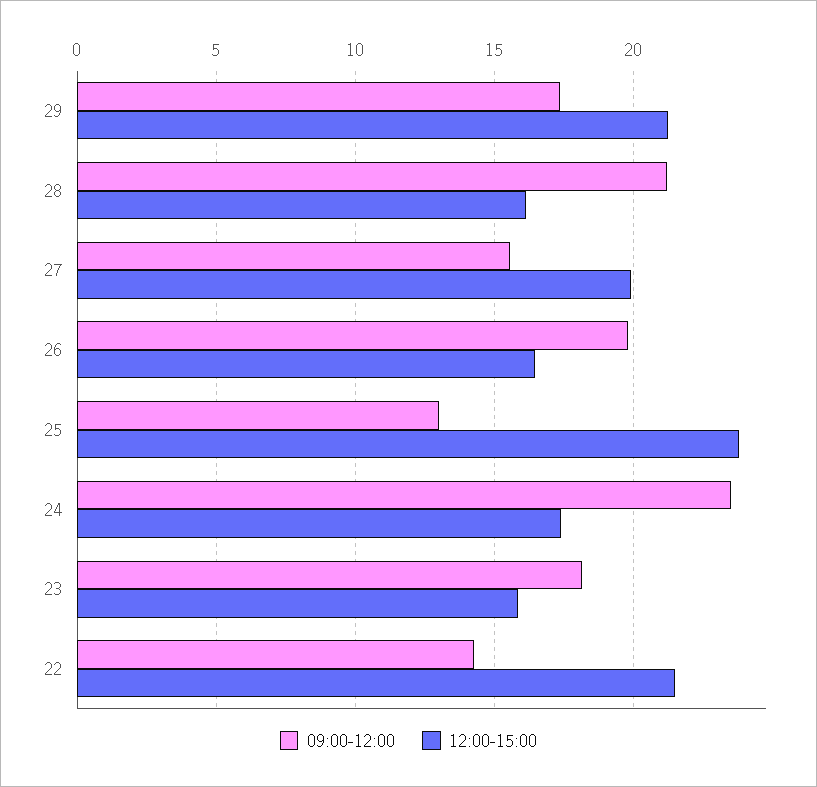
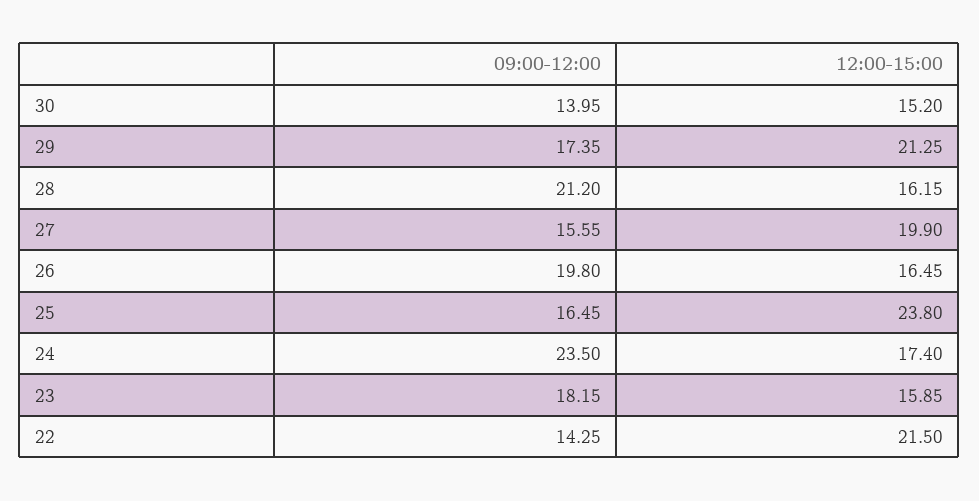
09:00-12:00, 25: 13 -> 16.45
09:00-12:00, 30: none -> 13.95
12:00-15:00, 30: none -> 15.2

